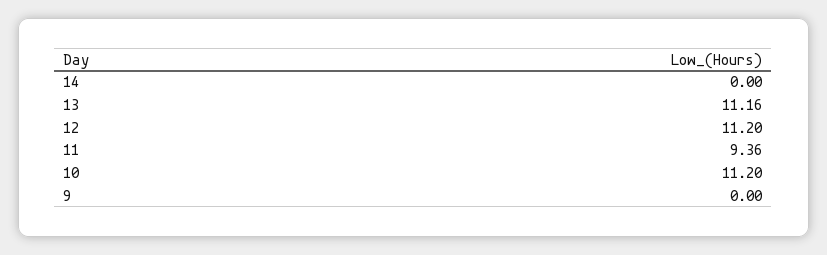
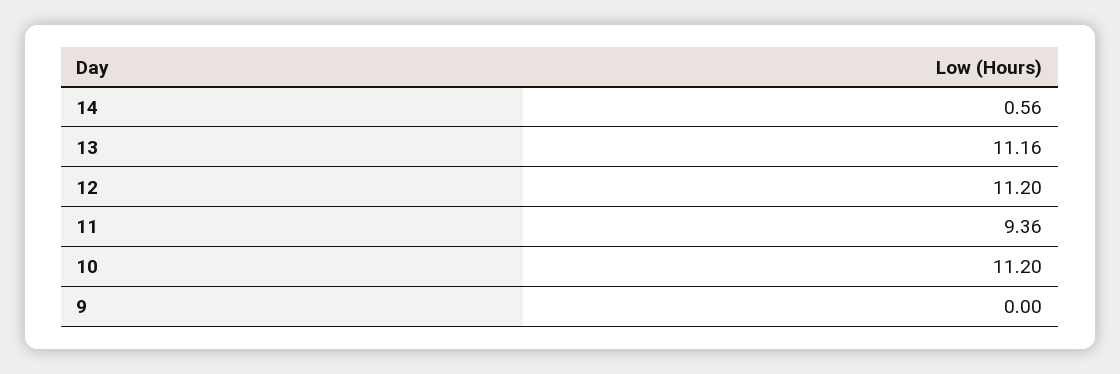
14: 0 -> 0.56

